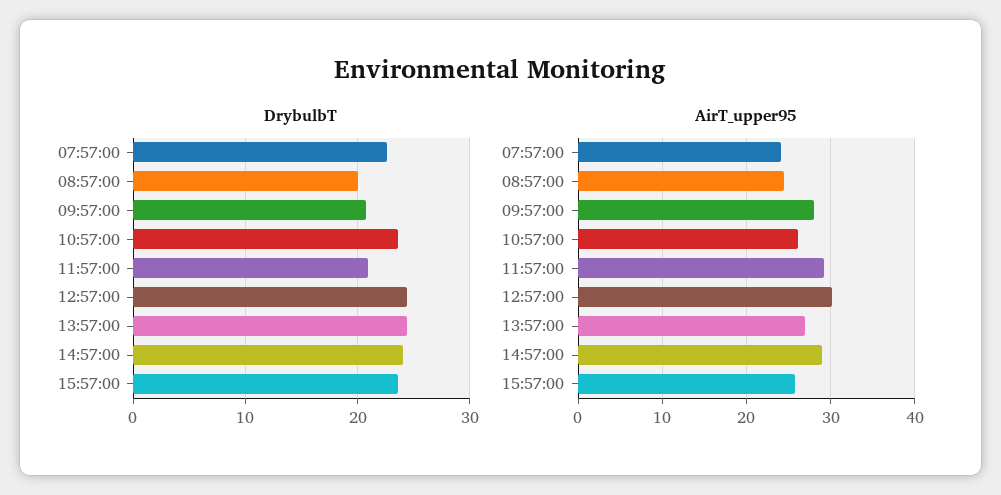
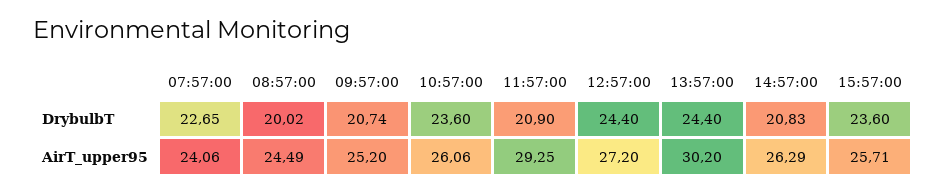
DrybulbT, 14:57:00: 24 -> 20.83
AirT_upper95, 09:57:00: 28 -> 25.2
AirT_upper95, 12:57:00: 30 -> 27.2
AirT_upper95, 13:57:00: 27 -> 30.2
AirT_upper95, 14:57:00: 29 -> 26.29

